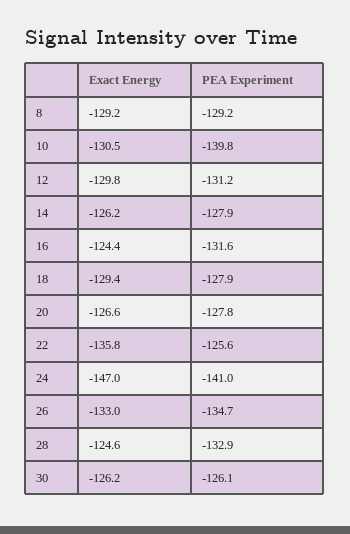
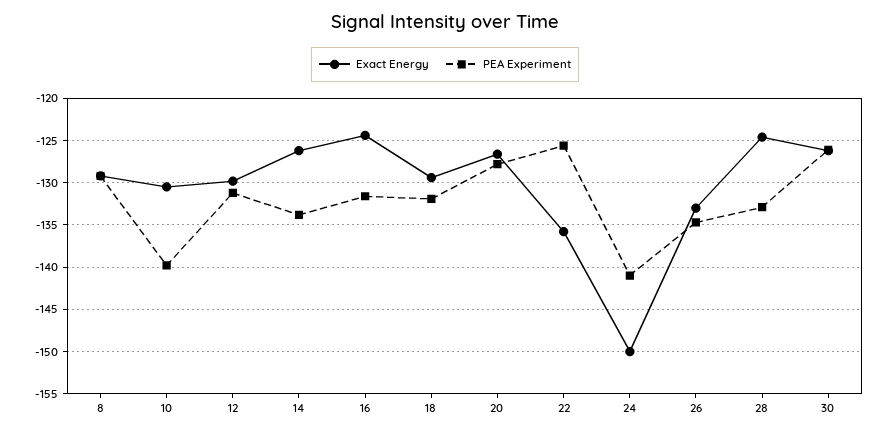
PEA Experiment, 14: -127.9 -> -134
PEA Experiment, 18: -127.9 -> -132
Exact Energy, 24: -147 -> -150

